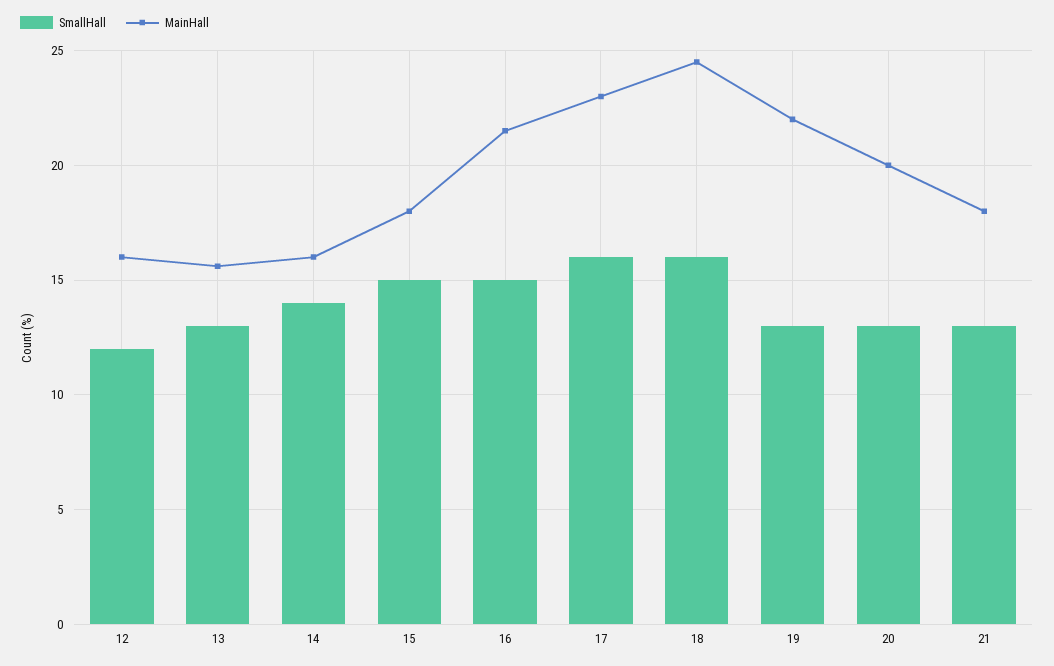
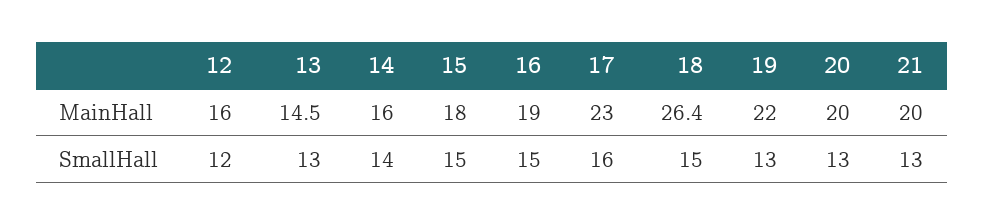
MainHall, 13: 15.5 -> 14.5
MainHall, 16: 21.5 -> 19
SmallHall, 18: 16 -> 15
MainHall, 18: 24.5 -> 26.4
MainHall, 21: 18 -> 20

